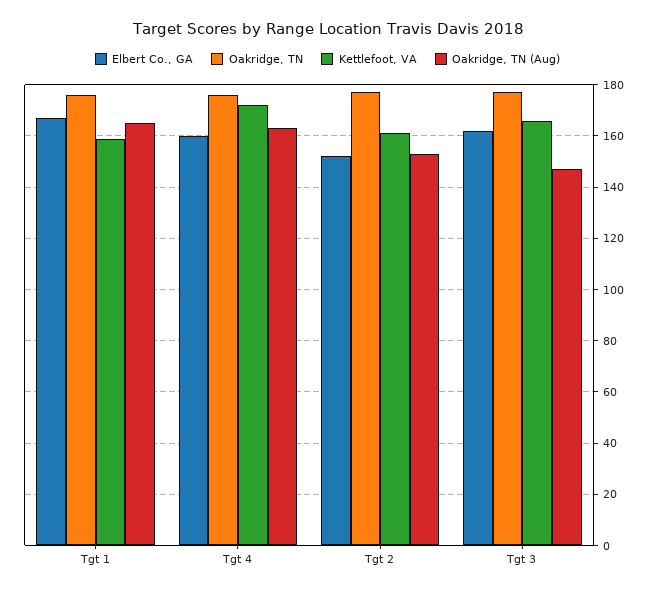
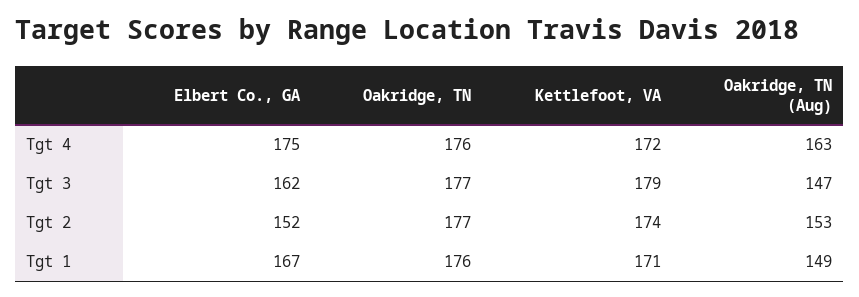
Kettlefoot, VA, Tgt 1: 160 -> 171
Oakridge, TN (Aug), Tgt 1: 165 -> 149
Elbert Co., GA, Tgt 4: 160 -> 175
Kettlefoot, VA, Tgt 2: 160 -> 174
Kettlefoot, VA, Tgt 3: 165 -> 179

